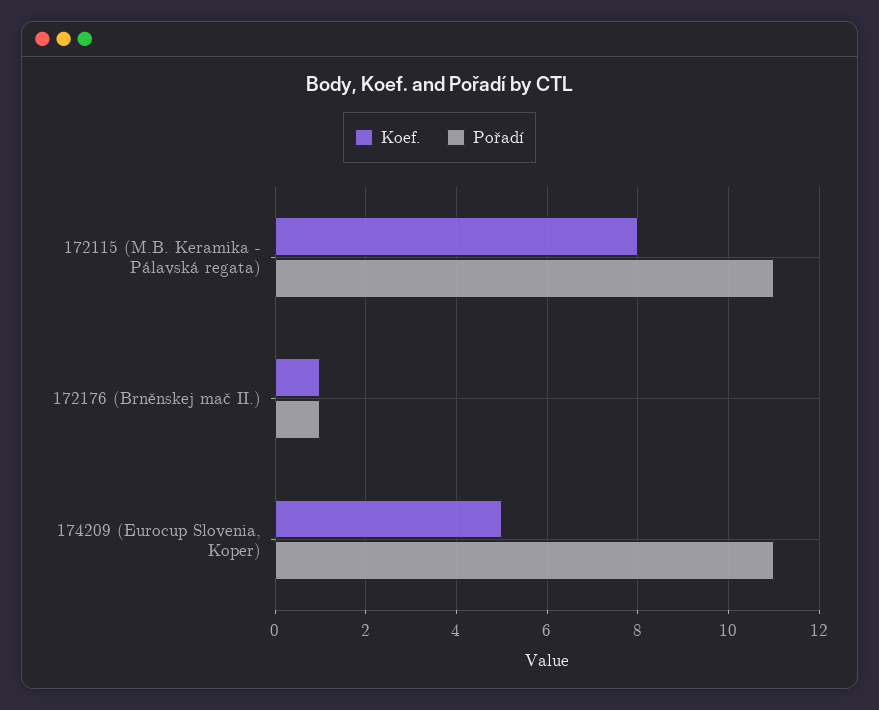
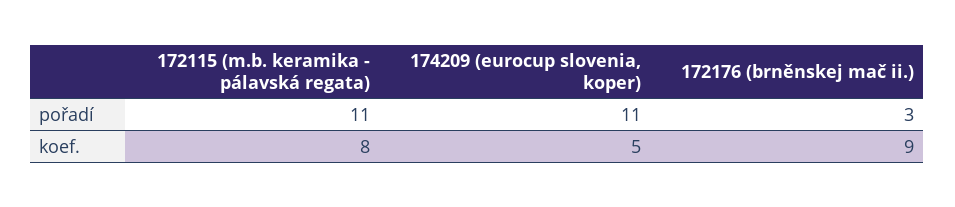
Koef., 172176 (Brněnskej mač II.): 1 -> 9
Pořadí, 172176 (Brněnskej mač II.): 1 -> 3

